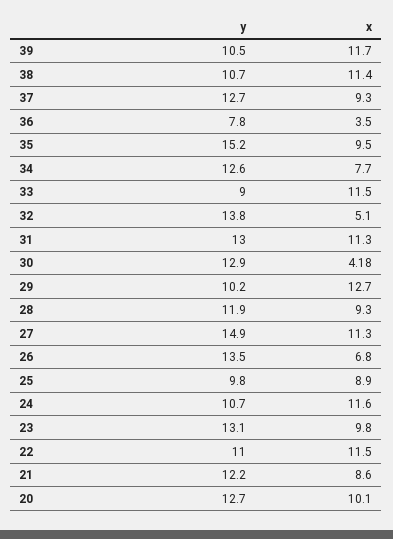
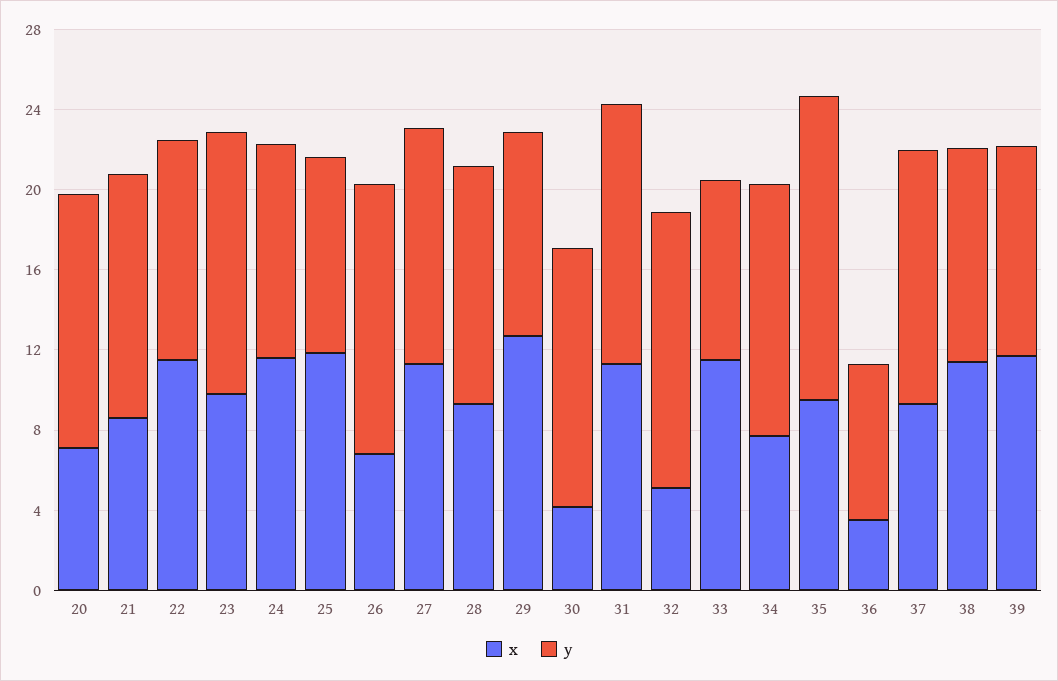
y, 27: 14.9 -> 12
x, 25: 8.9 -> 12
x, 20: 10.1 -> 7

